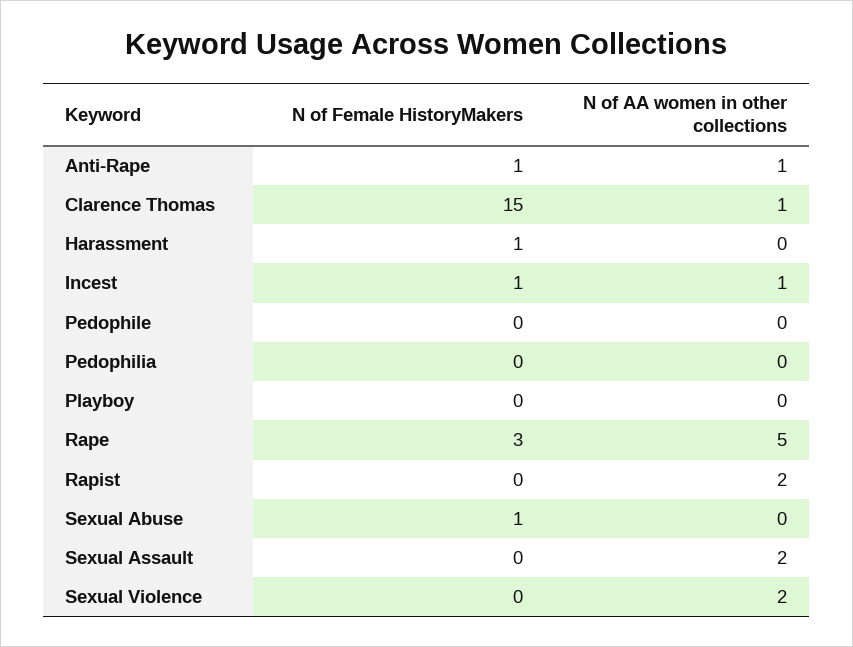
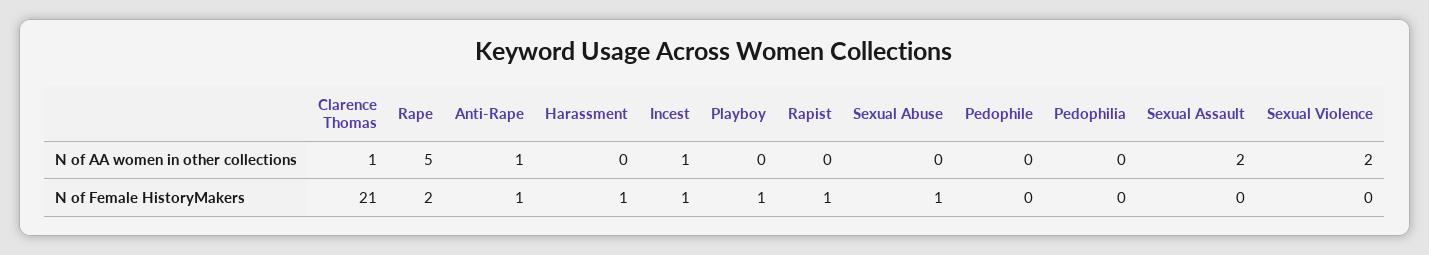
N of Female HistoryMakers, Clarence Thomas: 15 -> 21
N of Female HistoryMakers, Playboy: 0 -> 1
N of Female HistoryMakers, Rape: 3 -> 2
N of Female HistoryMakers, Rapist: 0 -> 1
N of AA women in other collections, Rapist: 2 -> 0

